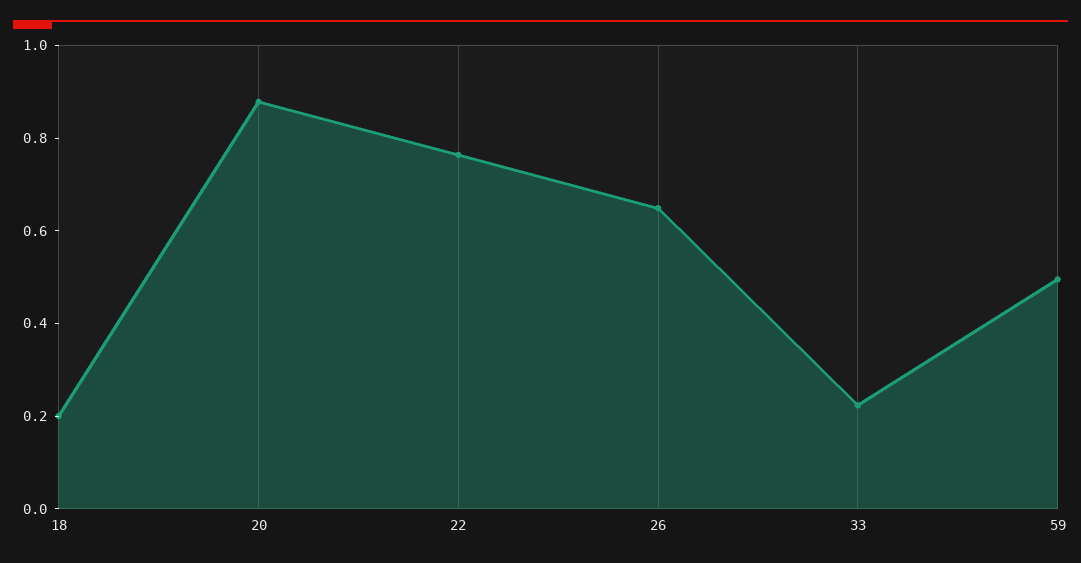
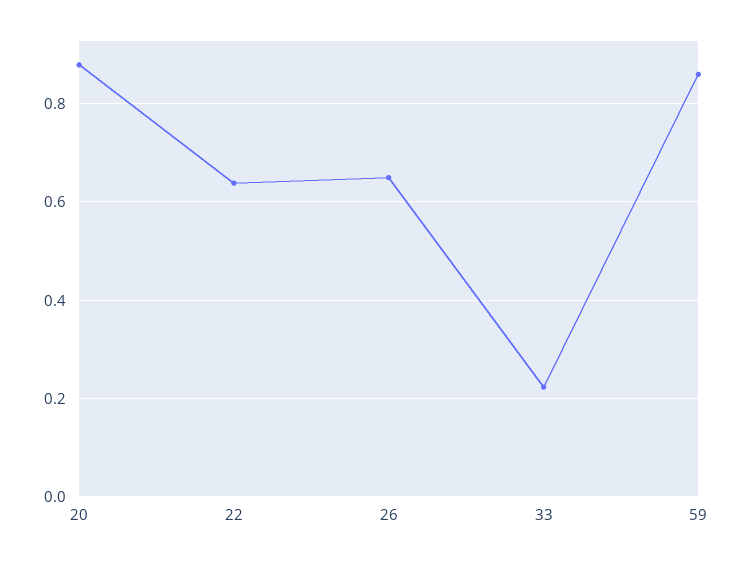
18: 0.2 -> none
22: 0.75 -> 0.64
59: 0.5 -> 0.86

